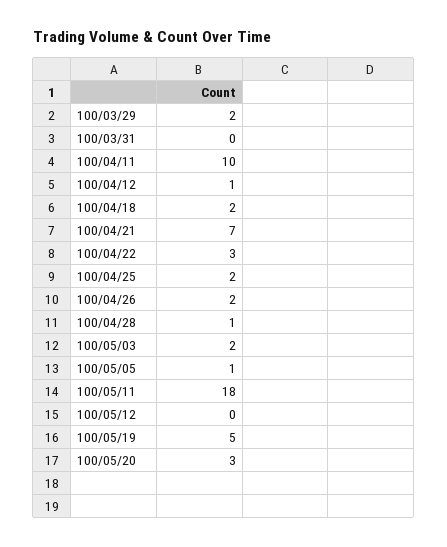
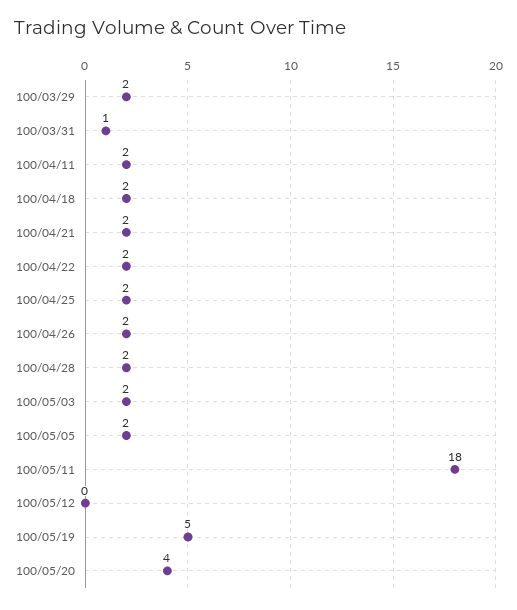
100/03/31: 0 -> 1
100/04/11: 10 -> 2
100/04/12: 1 -> none
100/04/21: 7 -> 2
100/04/22: 3 -> 2
100/04/28: 1 -> 2
100/05/05: 1 -> 2
100/05/20: 3 -> 4

